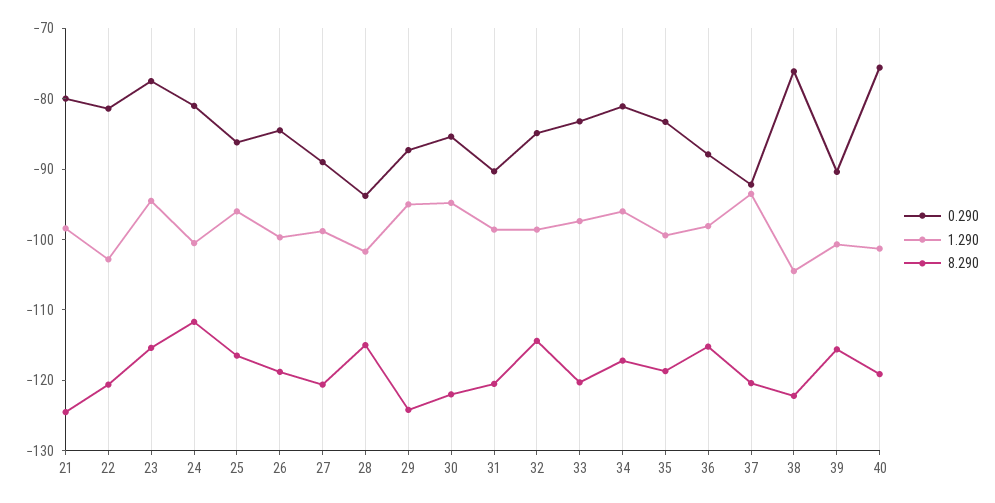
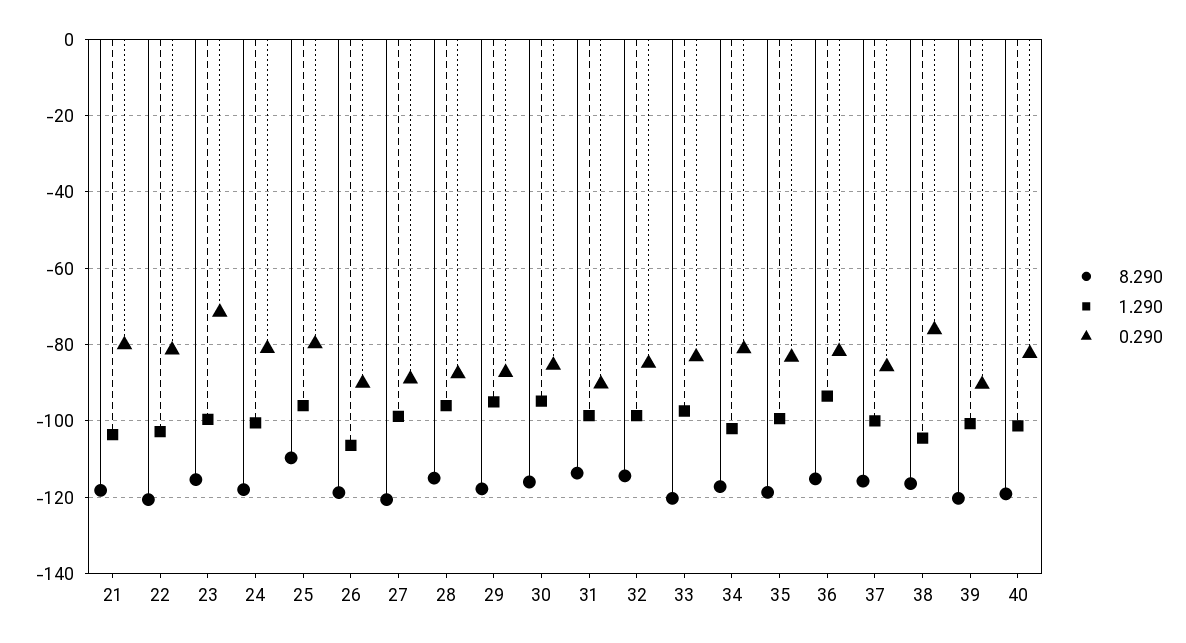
1.290, 21: -98 -> -104
8.290, 21: -124 -> -118
0.290, 23: -78 -> -72
1.290, 23: -94 -> -100
8.290, 24: -112 -> -118
0.290, 25: -86 -> -80
8.290, 25: -116 -> -110
0.290, 26: -84 -> -90
1.290, 26: -100 -> -106
0.290, 28: -94 -> -88
1.290, 28: -102 -> -96
8.290, 29: -124 -> -118
8.290, 30: -122 -> -116
8.290, 31: -120 -> -114
1.290, 34: -96 -> -102
0.290, 36: -88 -> -82
1.290, 36: -98 -> -94
0.290, 37: -92 -> -86
1.290, 37: -94 -> -100
8.290, 37: -120 -> -116
8.290, 38: -122 -> -116
8.290, 39: -116 -> -120
0.290, 40: -76 -> -82

